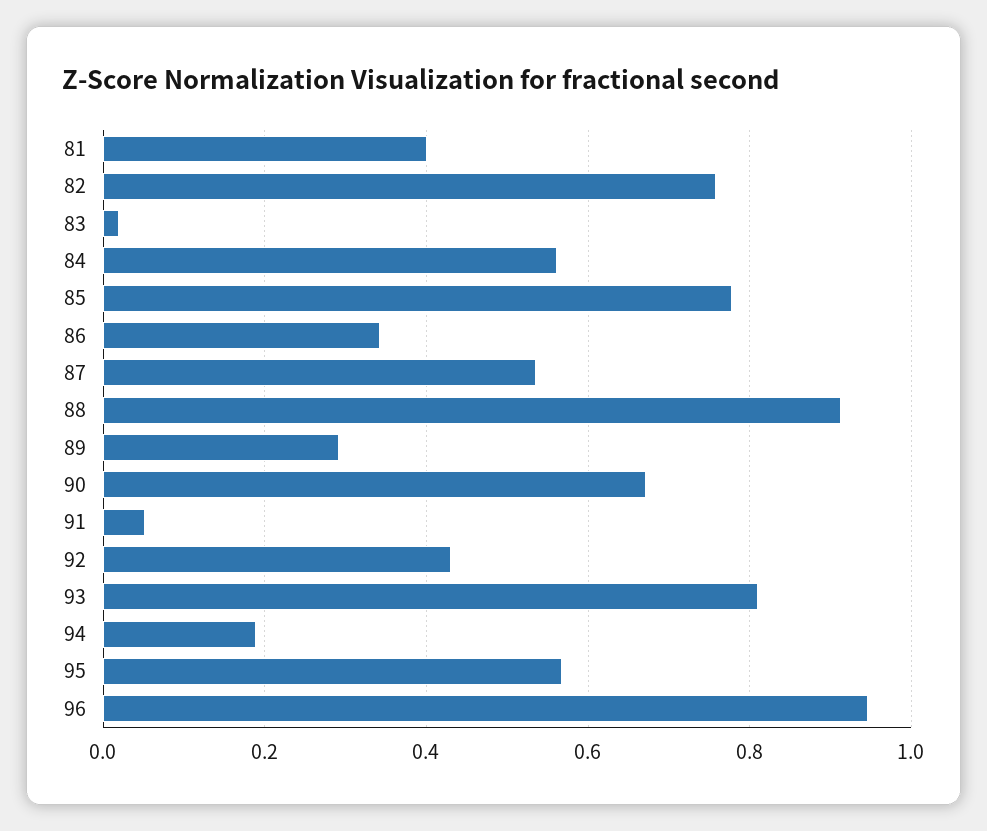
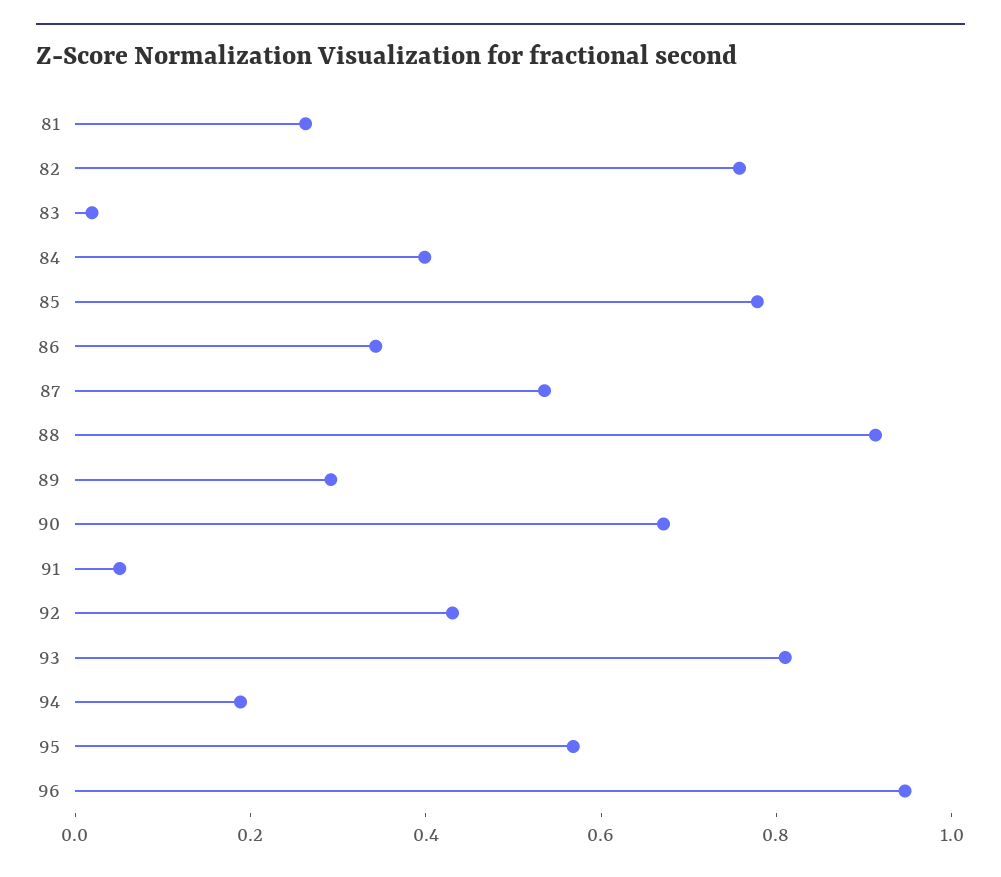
81: 0.4 -> 0.25
84: 0.56 -> 0.4

